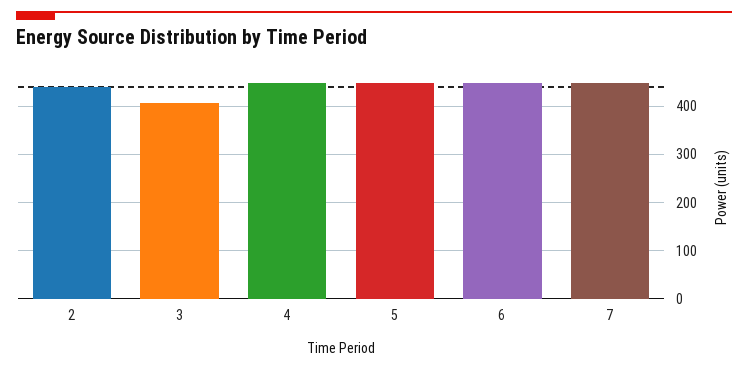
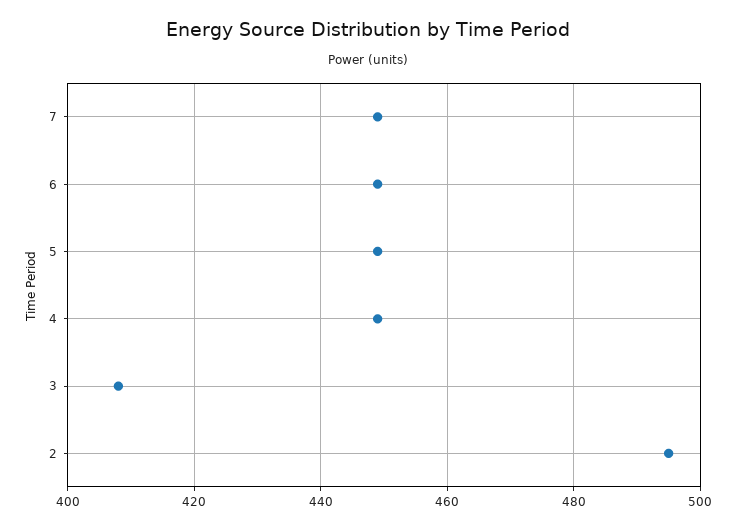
2: 440 -> 495

